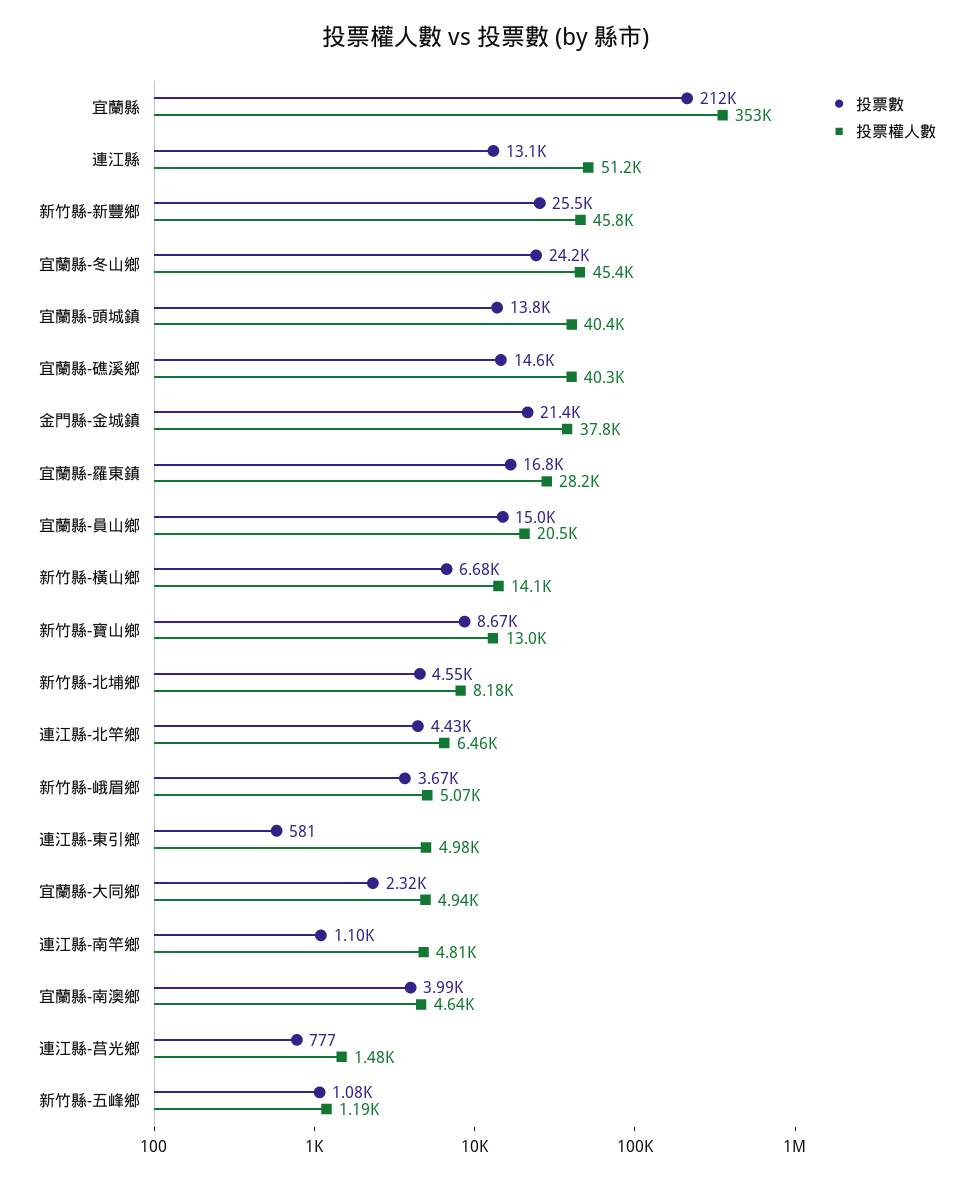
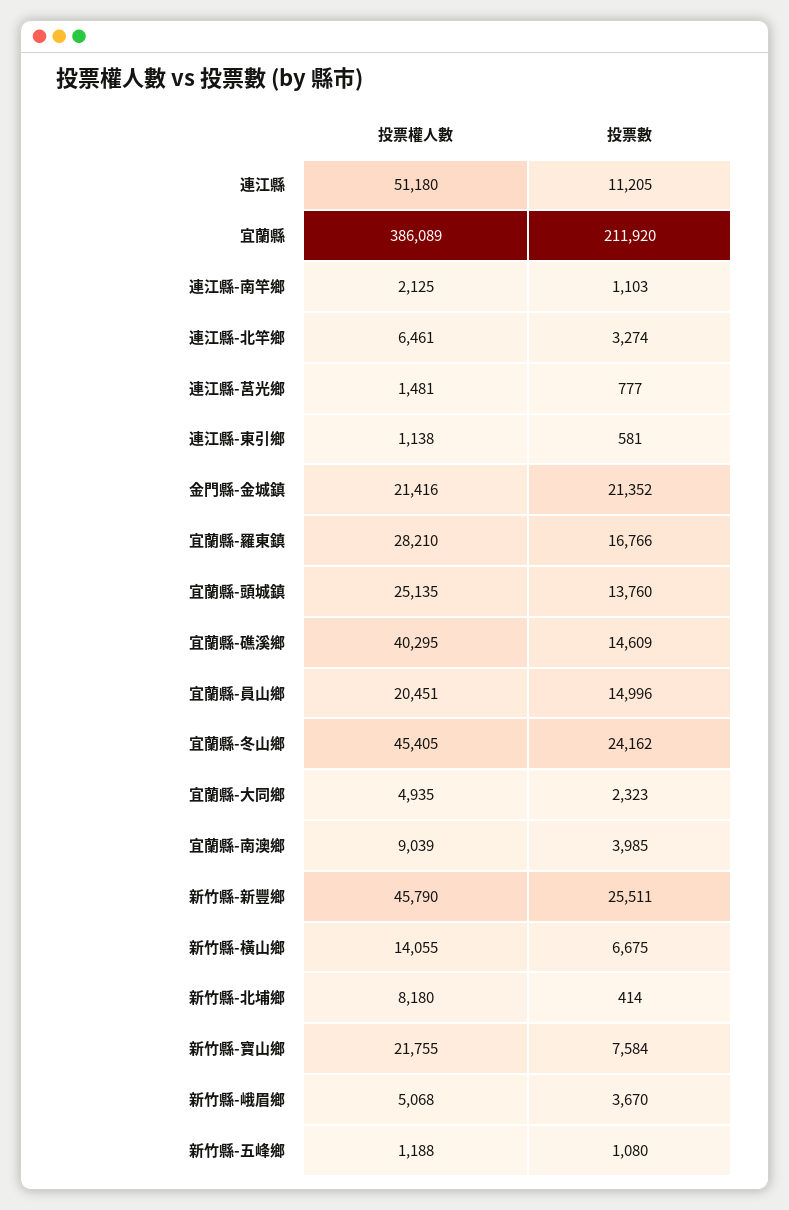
投票權人數, 宜蘭縣: 353000 -> 386089
投票數, 連江縣: 13100 -> 11205
投票權人數, 宜蘭縣-頭城鎮: 40400 -> 25135
投票權人數, 金門縣-金城鎮: 37800 -> 21416
投票數, 新竹縣-寶山鄉: 8670 -> 7584
投票權人數, 新竹縣-寶山鄉: 13000 -> 21755
投票數, 新竹縣-北埔鄉: 4550 -> 414
投票數, 連江縣-北竿鄉: 4430 -> 3274
投票權人數, 連江縣-東引鄉: 4980 -> 1138
投票權人數, 連江縣-南竿鄉: 4810 -> 2125
投票權人數, 宜蘭縣-南澳鄉: 4640 -> 9039

